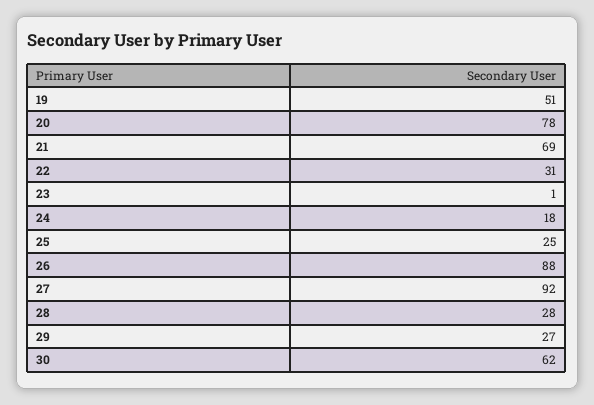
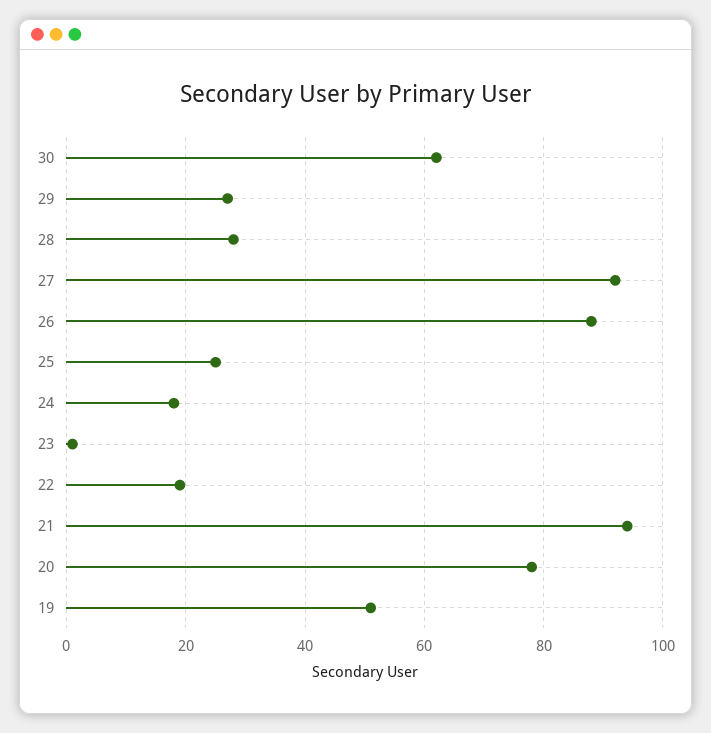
21: 69 -> 95
22: 31 -> 20

